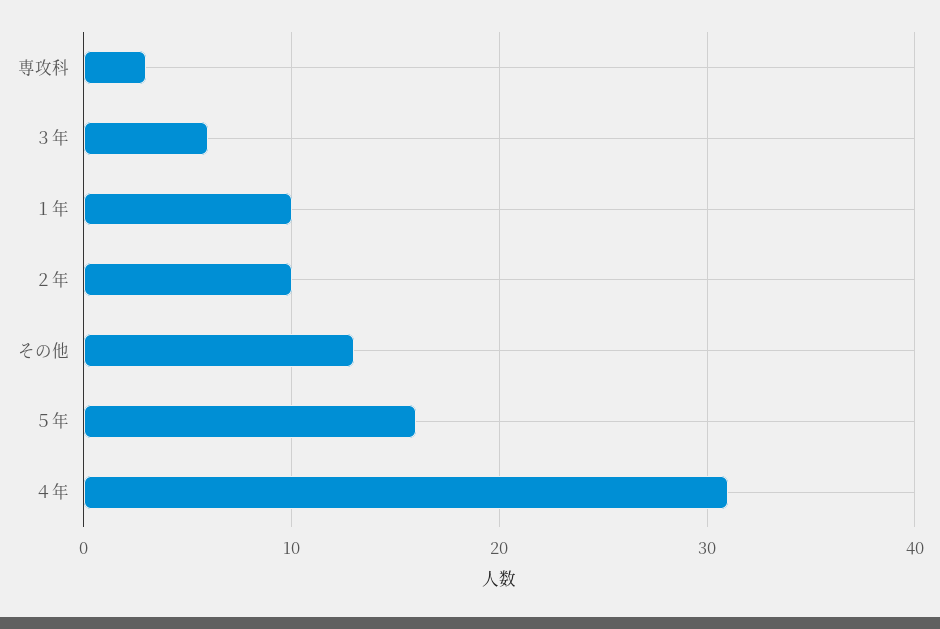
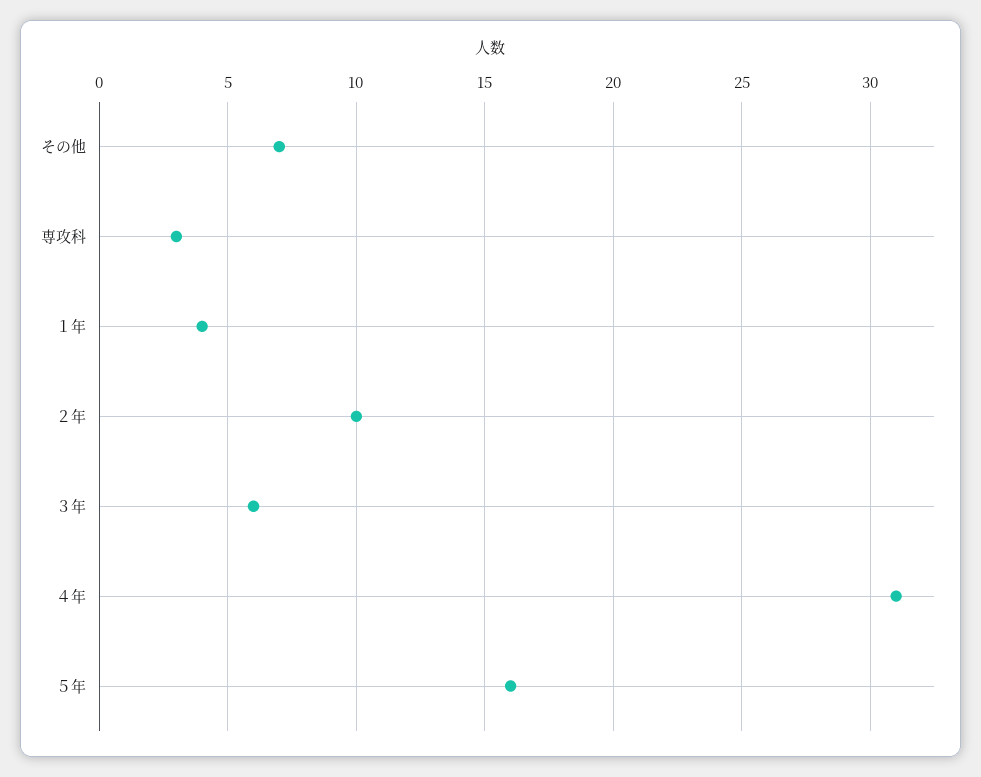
１年: 10 -> 4
その他: 13 -> 7

